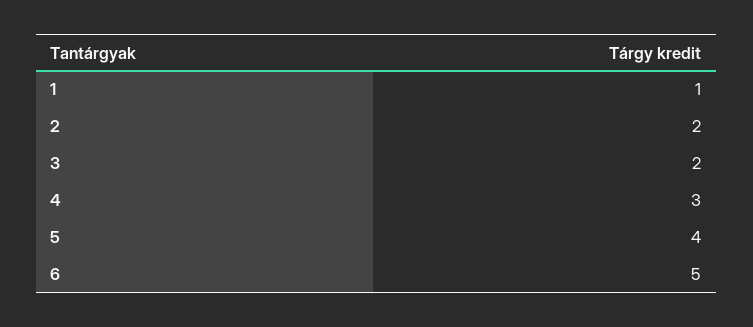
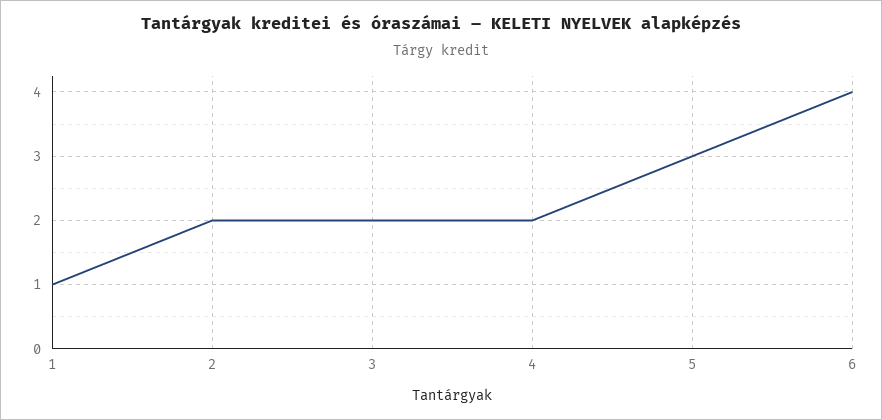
4: 3 -> 2
5: 4 -> 3
6: 5 -> 4

